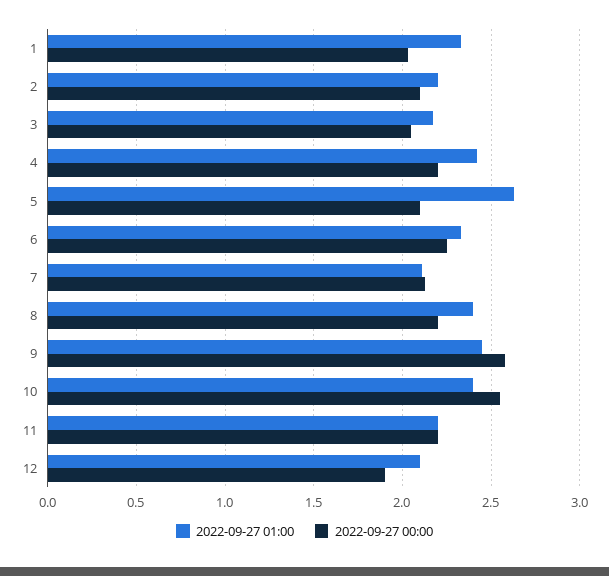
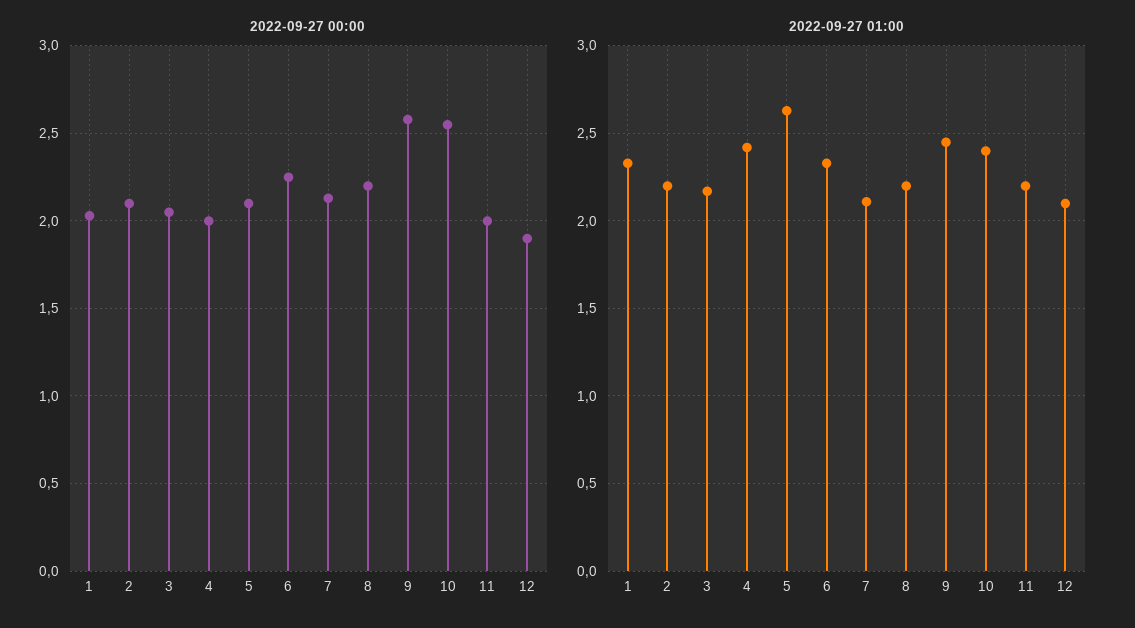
2022-09-27 00:00, 4: 2.2 -> 2
2022-09-27 01:00, 8: 2.4 -> 2.2
2022-09-27 00:00, 11: 2.2 -> 2

